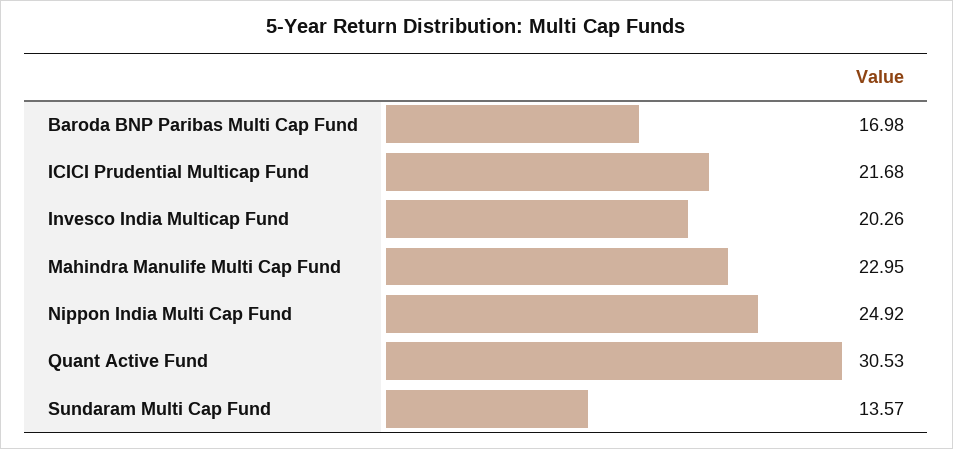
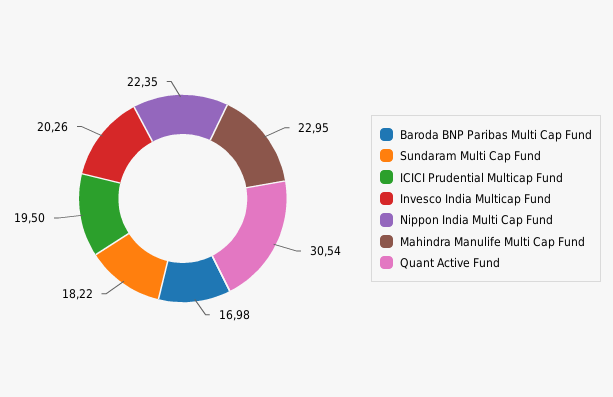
ICICI Prudential Multicap Fund: 21.68 -> 19.5
Nippon India Multi Cap Fund: 24.92 -> 22.35
Quant Active Fund: 30.53 -> 30.54
Sundaram Multi Cap Fund: 13.57 -> 18.22

